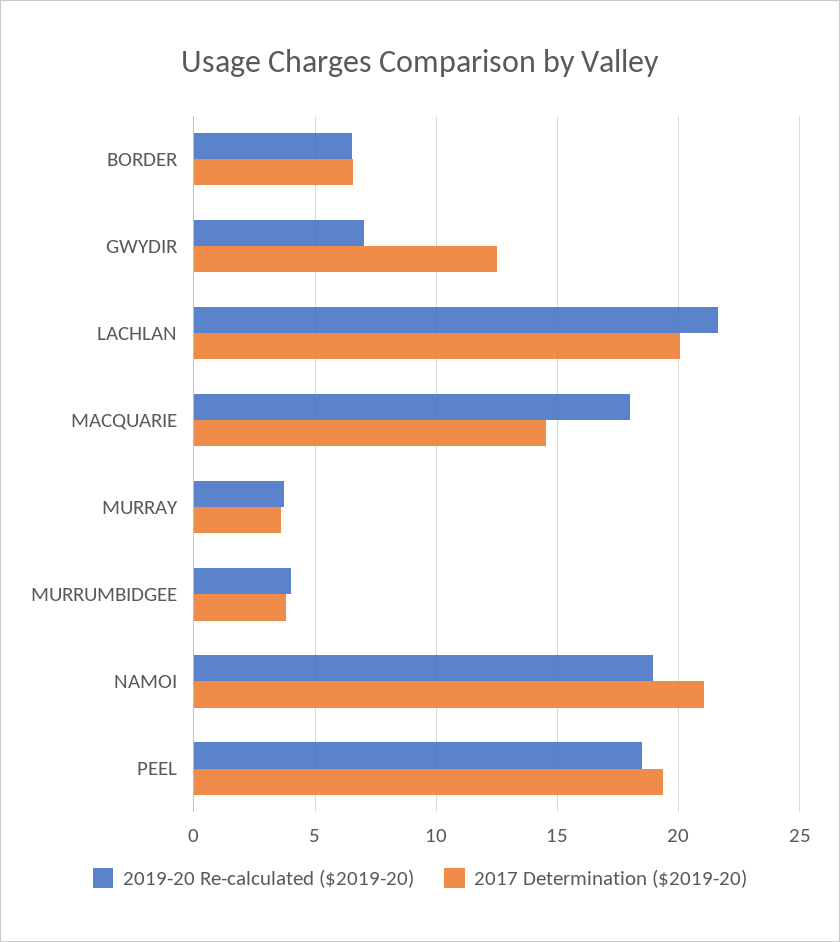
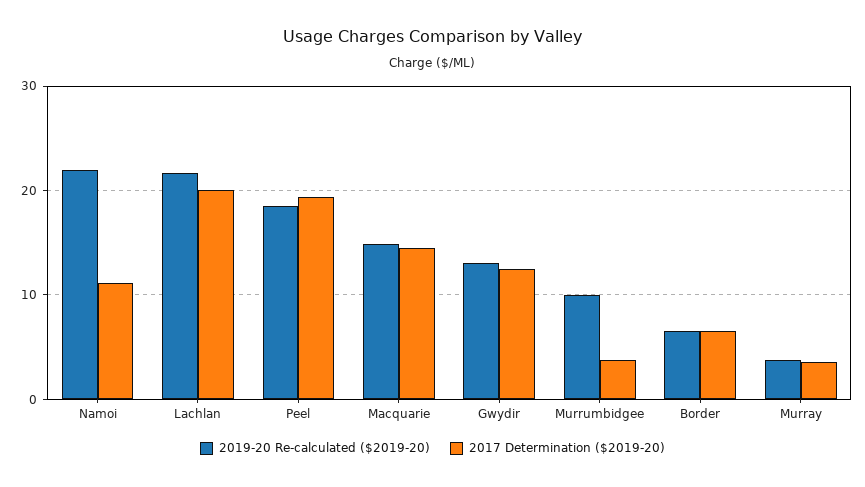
2019-20 Re-calculated ($2019-20), GWYDIR: 7 -> 13
2019-20 Re-calculated ($2019-20), MACQUARIE: 18 -> 15
2019-20 Re-calculated ($2019-20), MURRUMBIDGEE: 4 -> 10
2019-20 Re-calculated ($2019-20), NAMOI: 19 -> 22
2017 Determination ($2019-20), NAMOI: 21 -> 11

